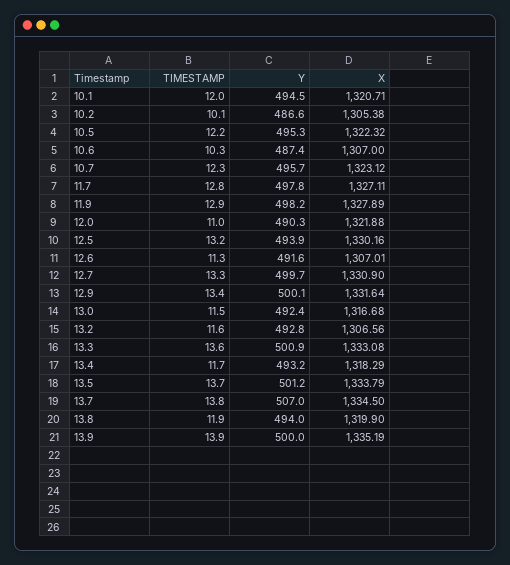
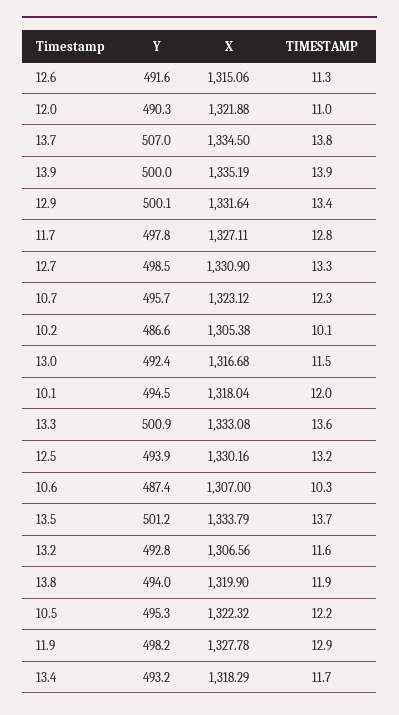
X, 10.1: 1320.71 -> 1318.04
X, 11.9: 1327.89 -> 1327.78
X, 12.6: 1307.01 -> 1315.06
Y, 12.7: 499.7 -> 498.5

